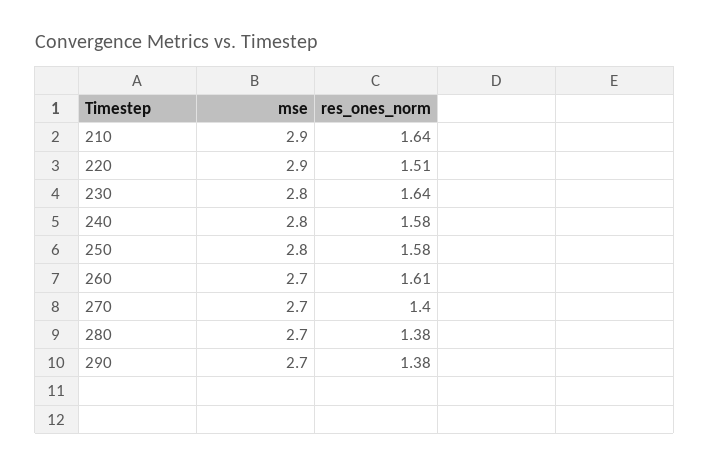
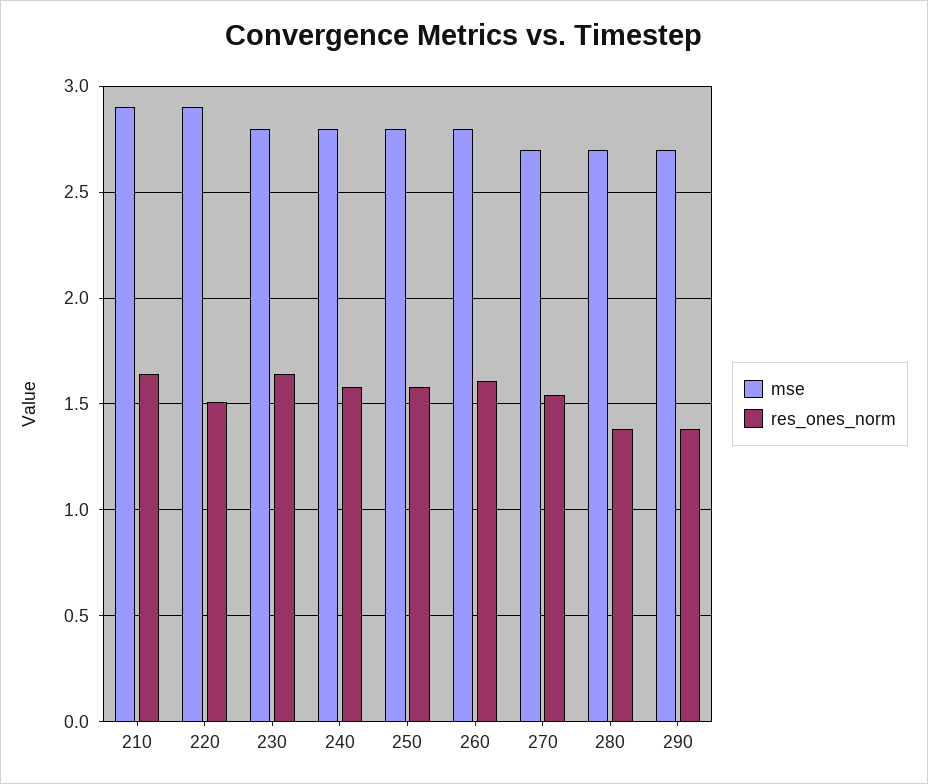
mse, 260: 2.7 -> 2.8
res_ones_norm, 270: 1.4 -> 1.55

